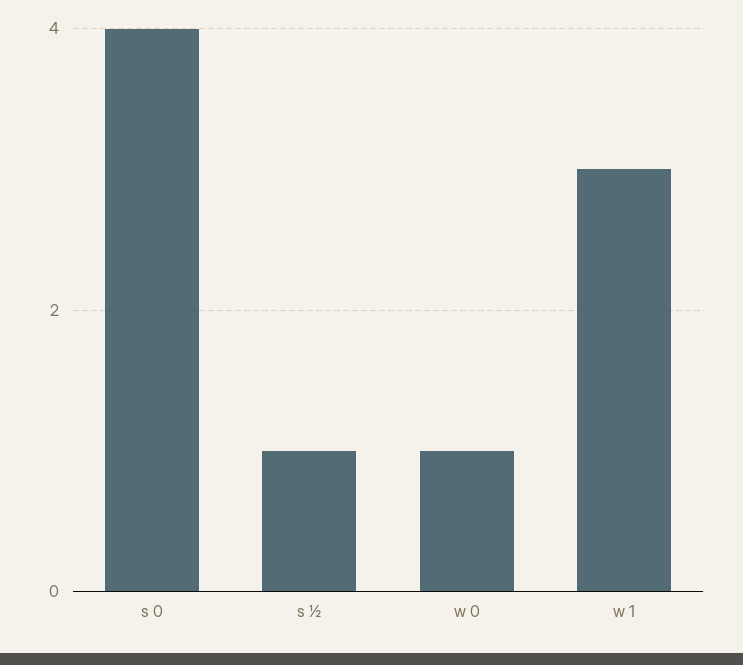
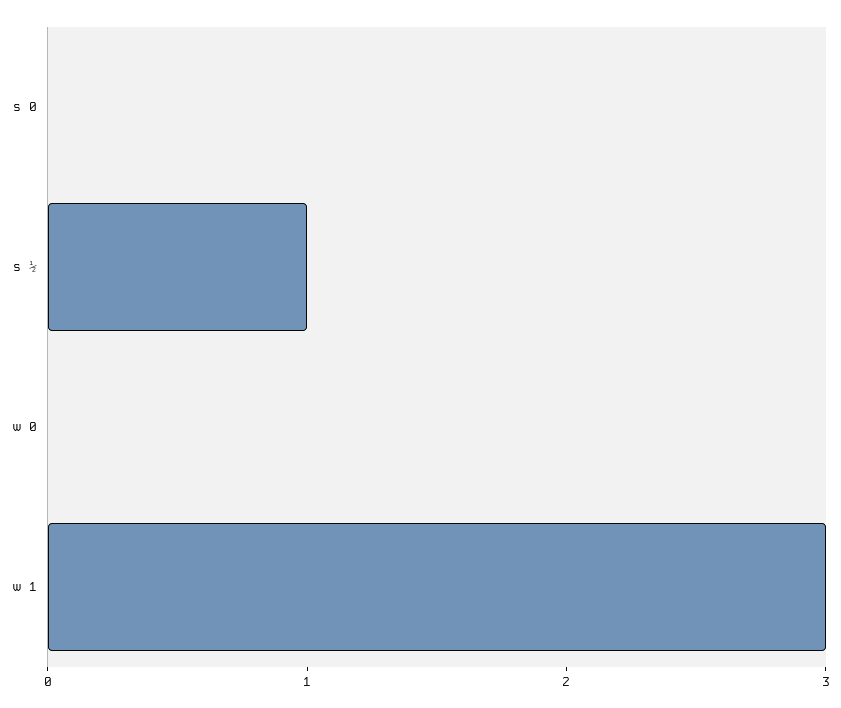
s 0: 4 -> 0
w 0: 1 -> 0

